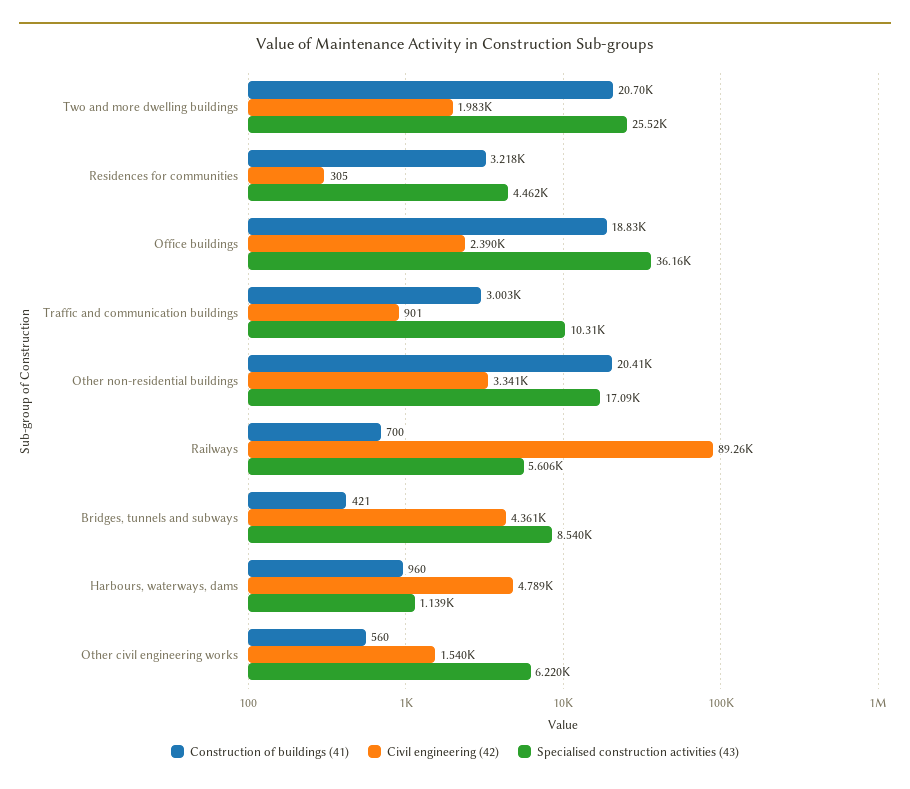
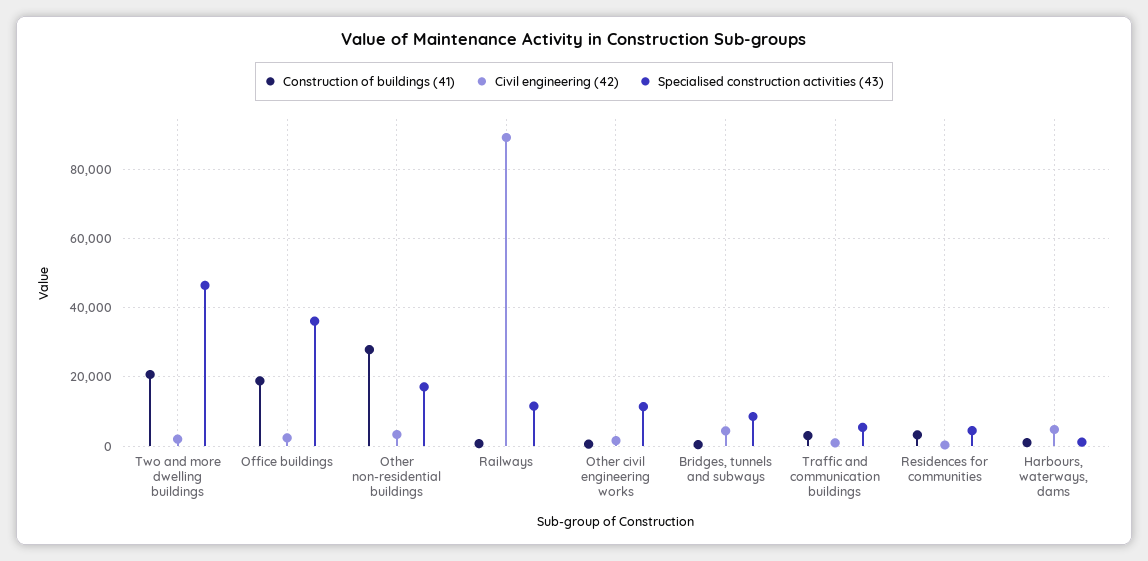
Specialised construction activities (43), Two and more dwelling buildings: 25520 -> 46000
Specialised construction activities (43), Traffic and communication buildings: 10310 -> 6000
Construction of buildings (41), Other non-residential buildings: 20410 -> 28000
Specialised construction activities (43), Railways: 5606 -> 12000
Specialised construction activities (43), Other civil engineering works: 6220 -> 12000

